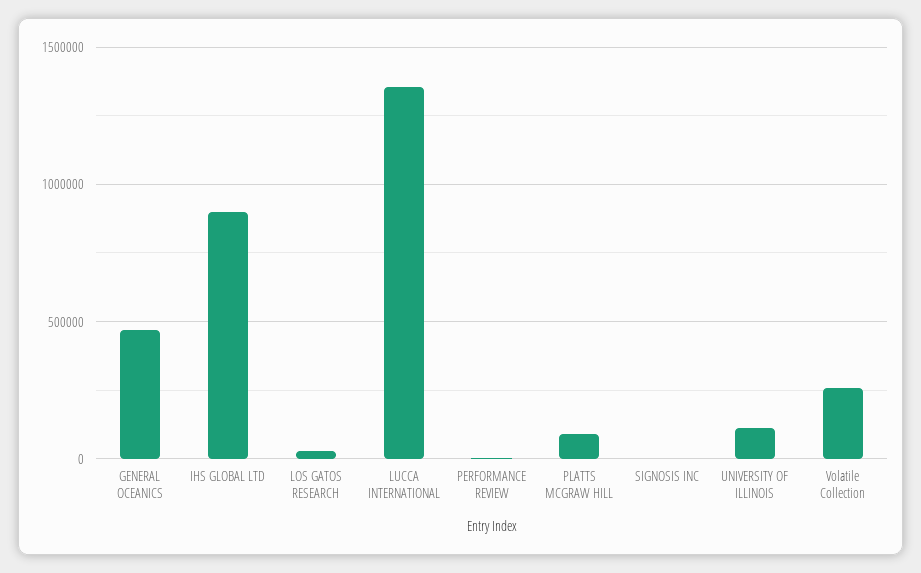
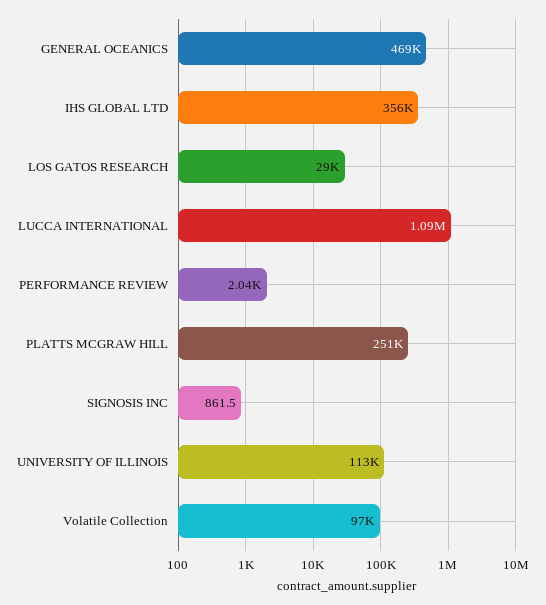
IHS GLOBAL LTD: 900000 -> 356000
LUCCA INTERNATIONAL: 1350000 -> 1090000
PLATTS MCGRAW HILL: 100000 -> 251000
Volatile Collection: 250000 -> 97000

